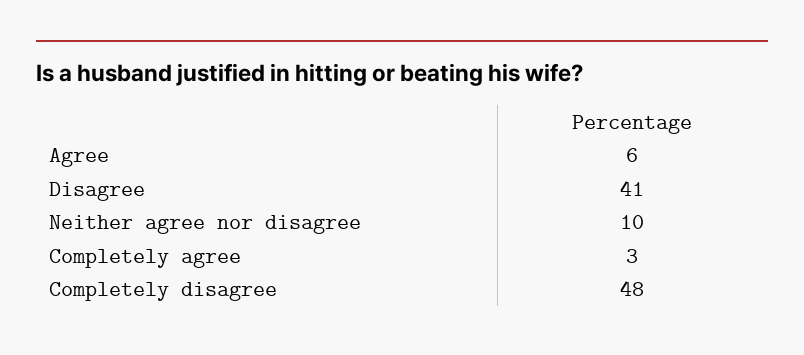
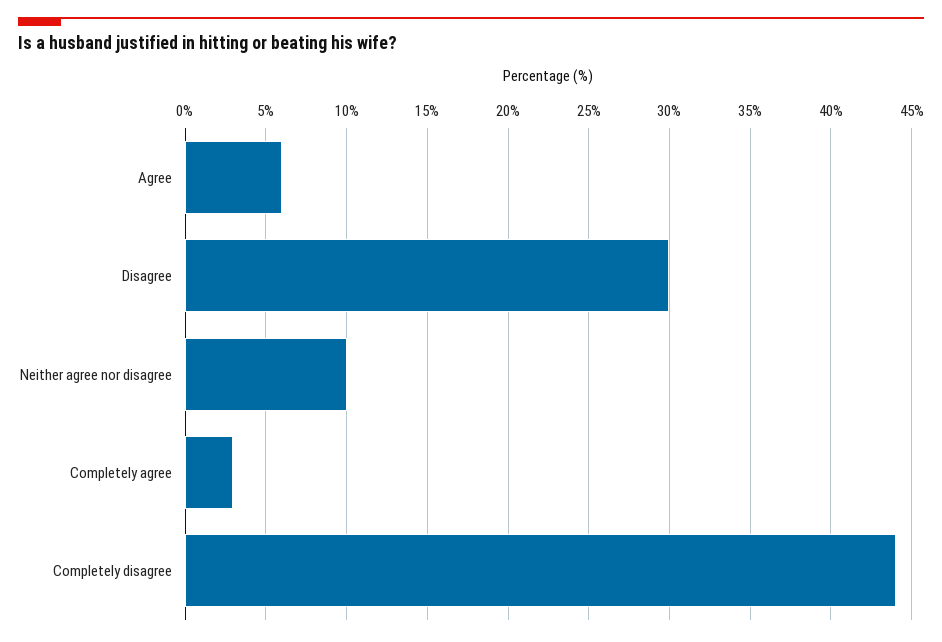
Disagree: 41 -> 30
Completely disagree: 48 -> 44

